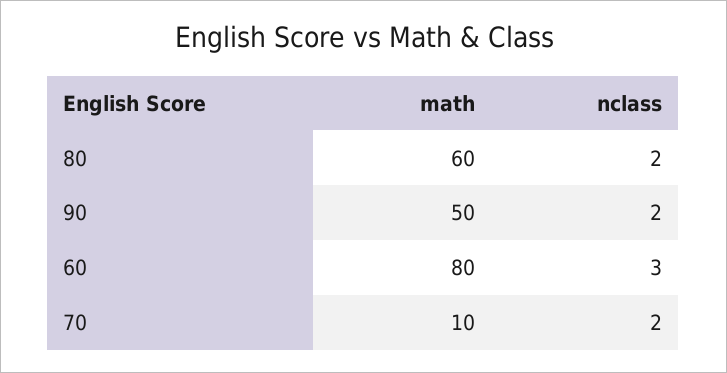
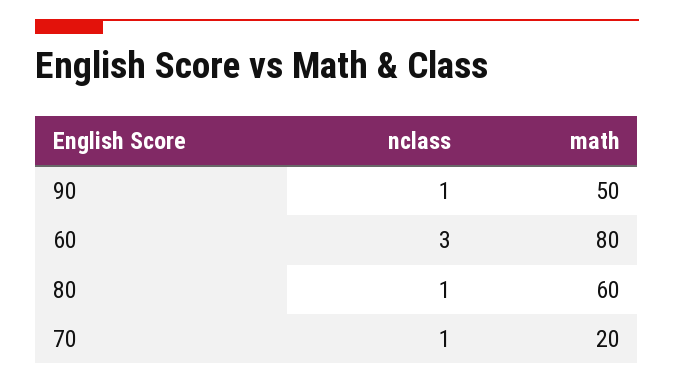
nclass, 80: 2 -> 1
nclass, 90: 2 -> 1
math, 70: 10 -> 20
nclass, 70: 2 -> 1

